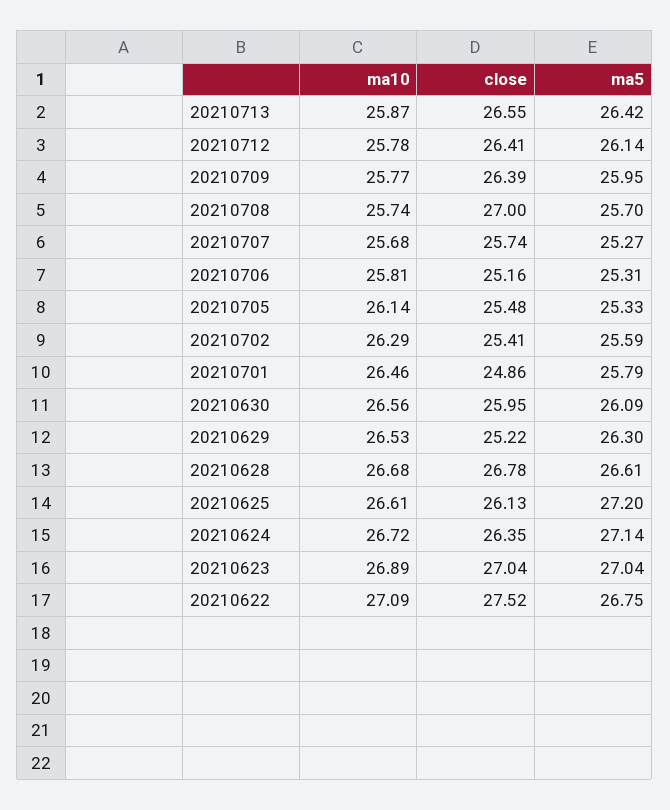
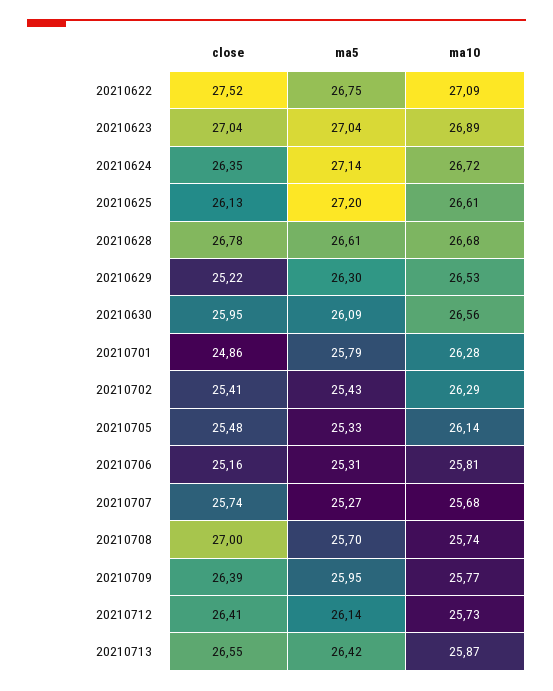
ma10, 20210712: 25.78 -> 25.73
ma5, 20210702: 25.59 -> 25.43
ma10, 20210701: 26.46 -> 26.28

